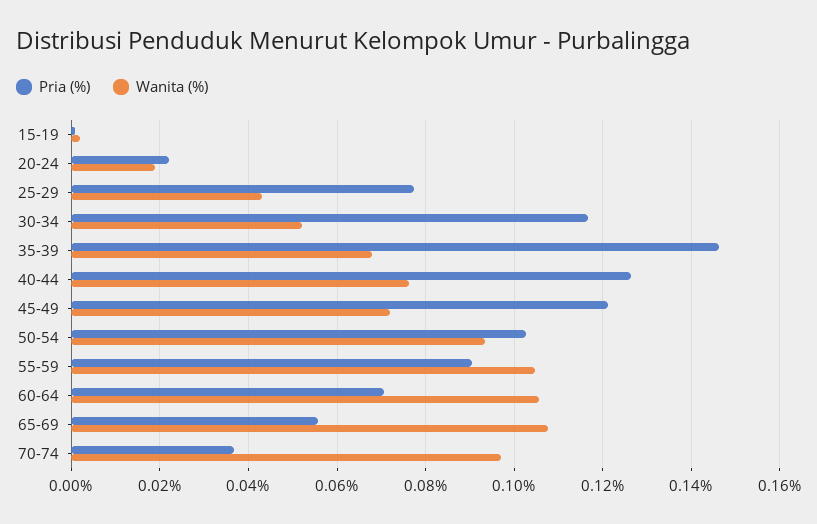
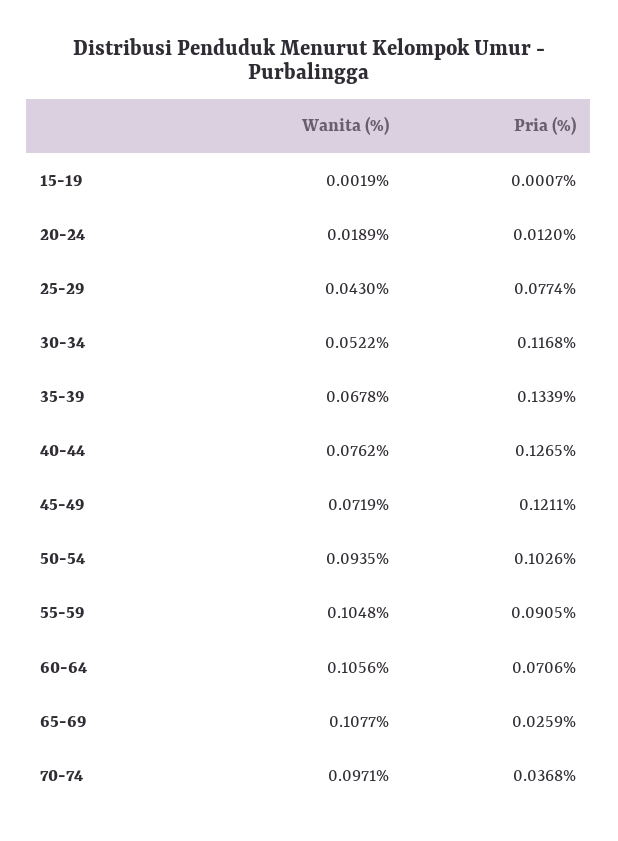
Pria (%), 20-24: 0.022 -> 0.012
Pria (%), 35-39: 0.146 -> 0.1339
Pria (%), 65-69: 0.056 -> 0.0259

